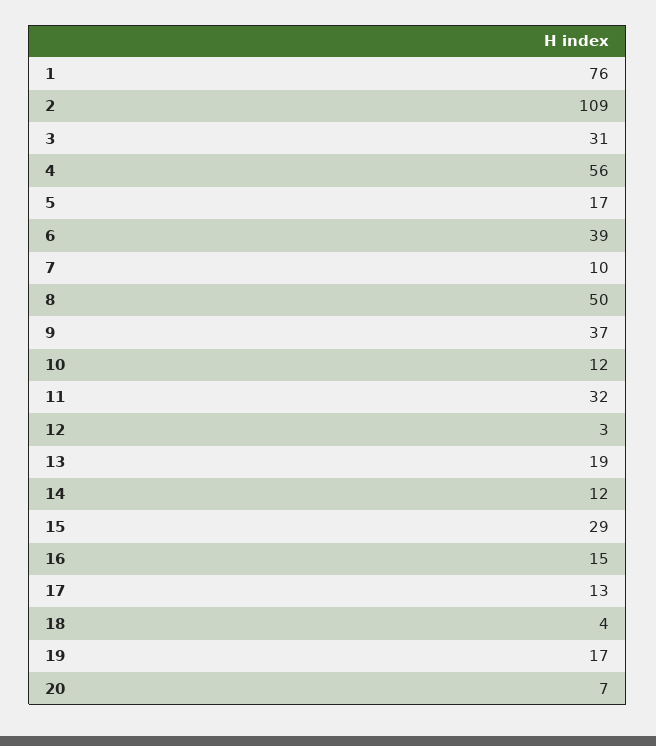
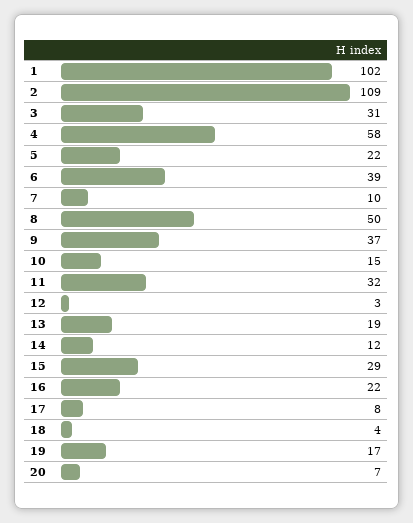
1: 76 -> 102
4: 56 -> 58
5: 17 -> 22
10: 12 -> 15
16: 15 -> 22
17: 13 -> 8

